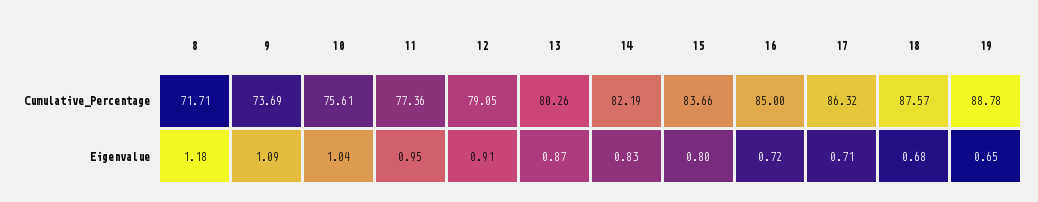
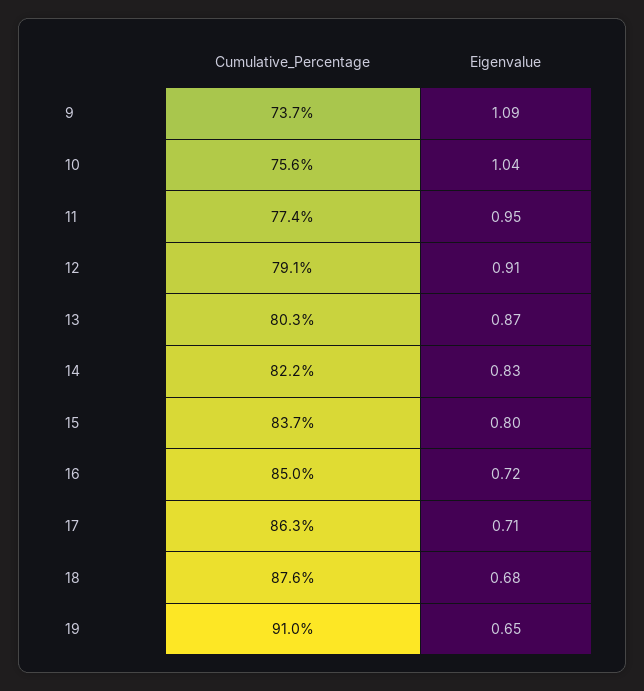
8, Cumulative_Percentage: 71.71 -> none
19, Cumulative_Percentage: 88.78 -> 91
8, Eigenvalue: 1.18 -> none

